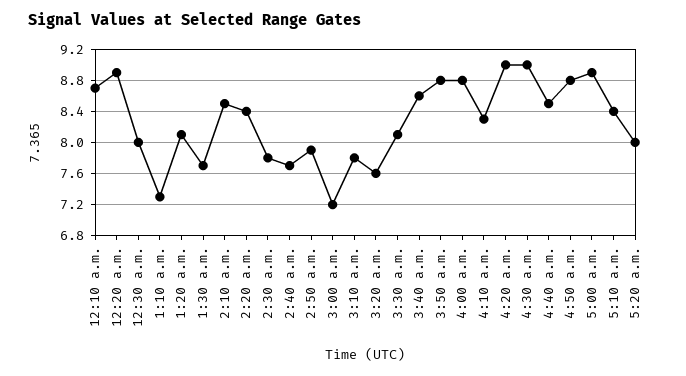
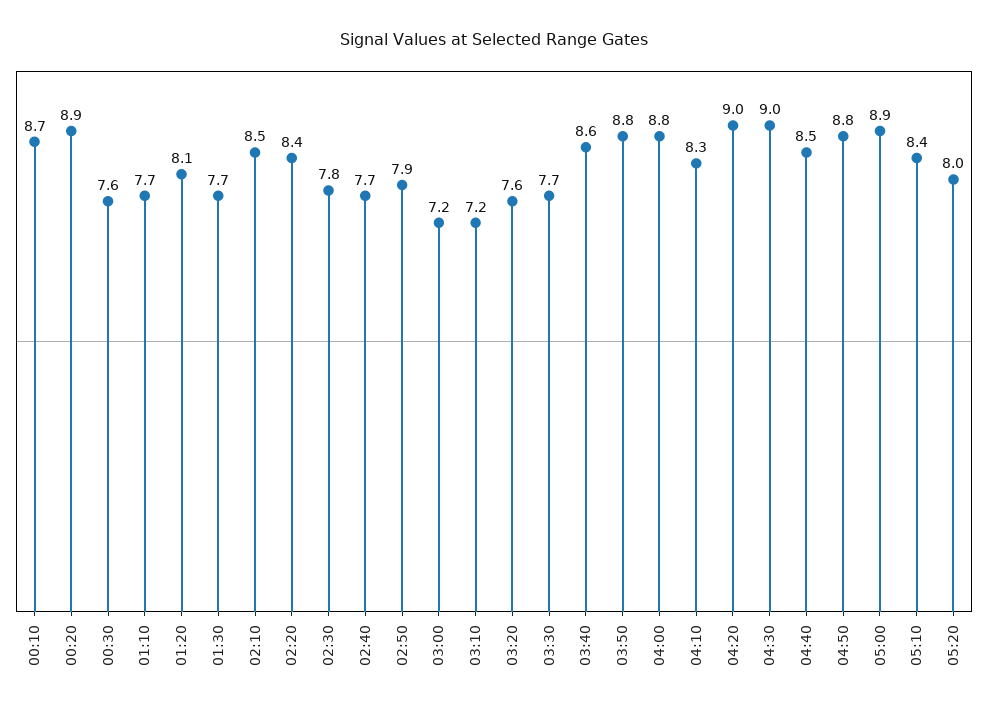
12:30 a.m.: 8 -> 7.6
1:10 a.m.: 7.3 -> 7.7
3:10 a.m.: 7.8 -> 7.2
3:30 a.m.: 8.1 -> 7.7

